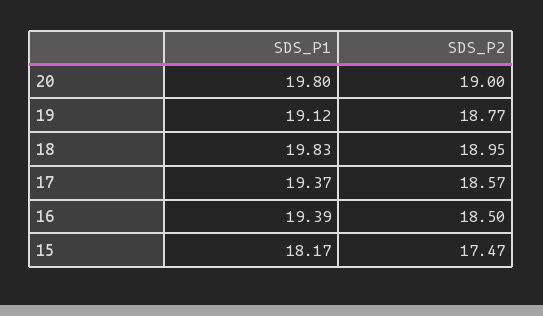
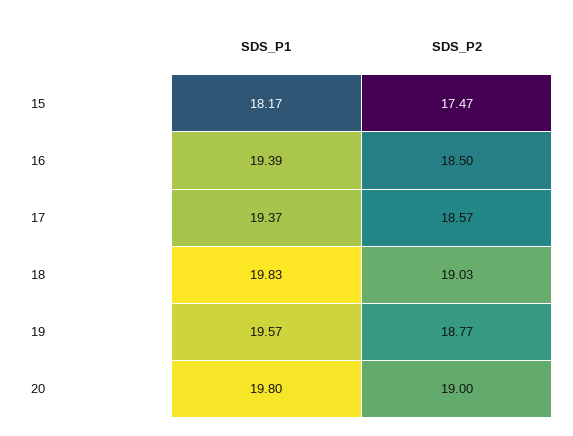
SDS_P1, 19: 19.12 -> 19.57
SDS_P2, 18: 18.95 -> 19.03

